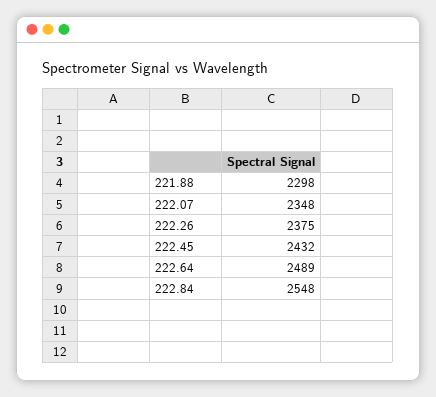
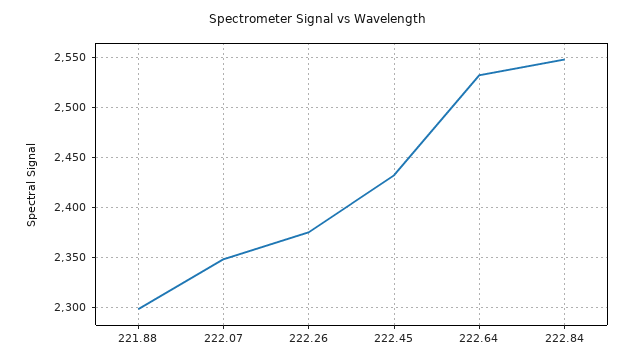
222.64: 2489 -> 2530

